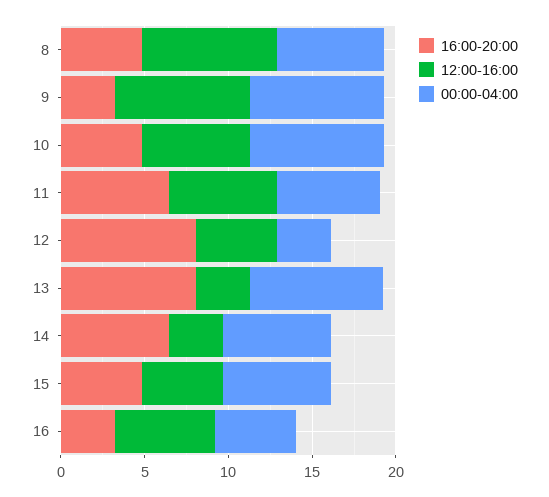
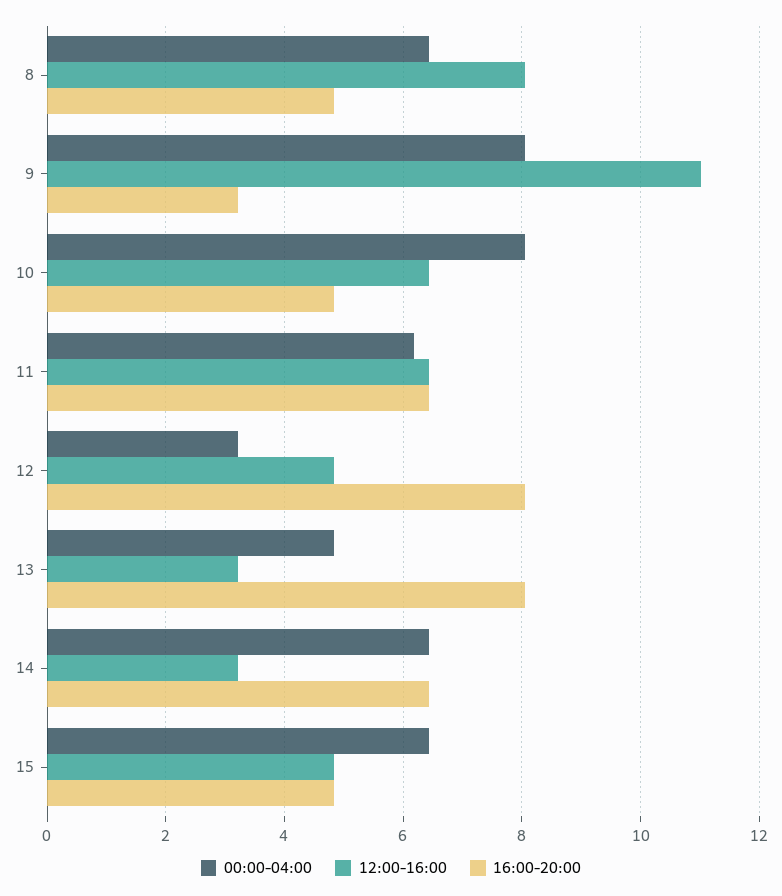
12:00-16:00, 9: 8 -> 11
00:00-04:00, 13: 8 -> 4.8
16:00-20:00, 16: 3 -> none
12:00-16:00, 16: 6 -> none
00:00-04:00, 16: 5 -> none

